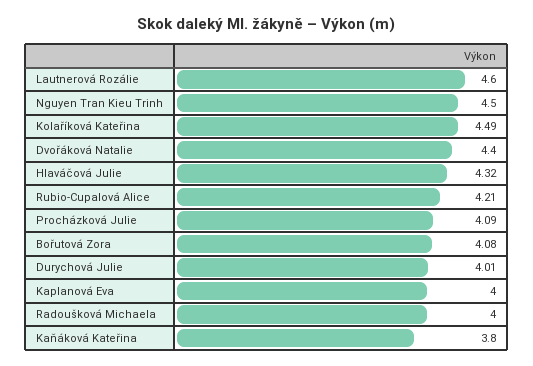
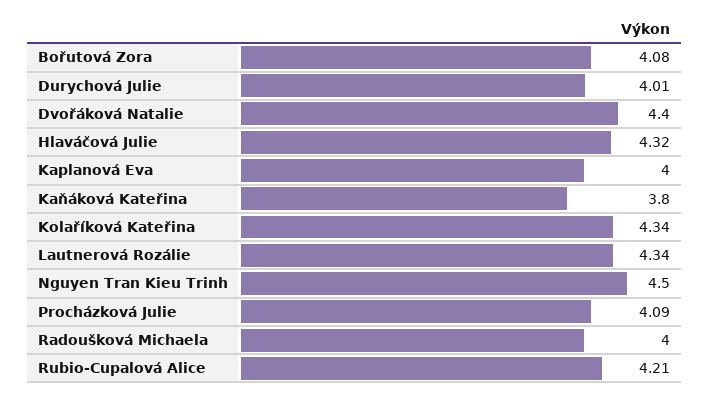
Lautnerová Rozálie: 4.6 -> 4.34
Kolaříková Kateřina: 4.49 -> 4.34

